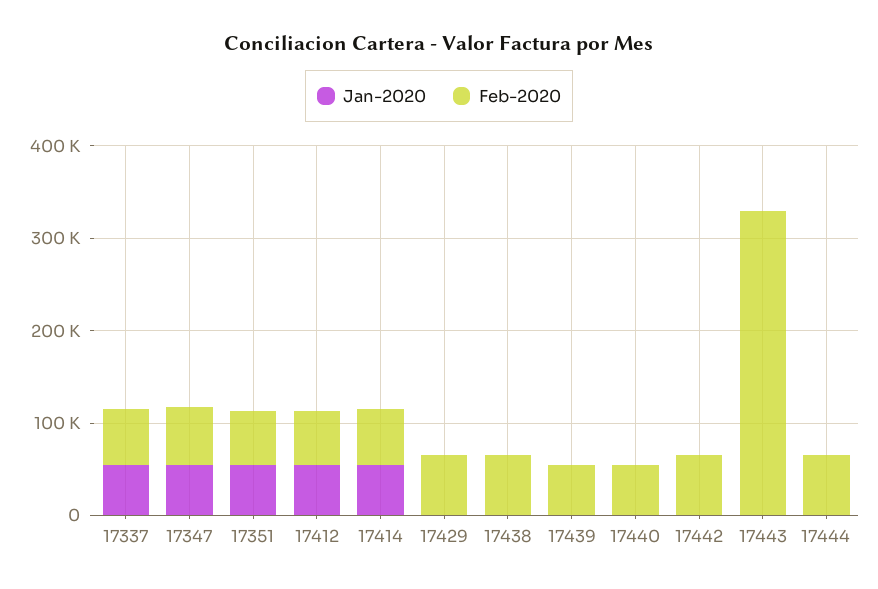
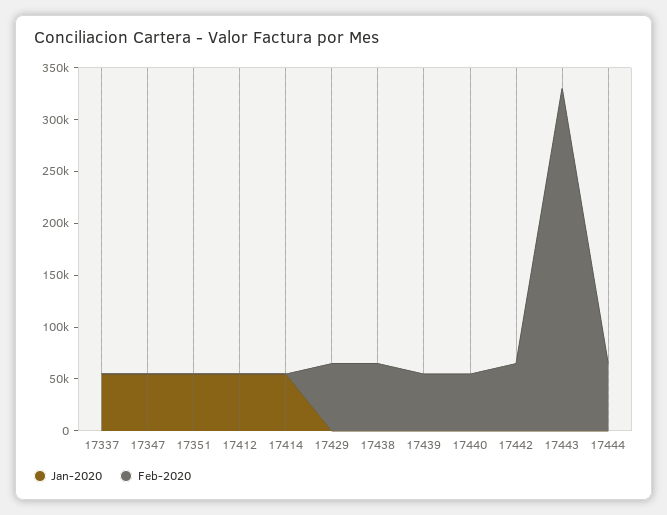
Feb-2020, 17337: 60000 -> 0
Feb-2020, 17347: 60000 -> 0
Feb-2020, 17351: 60000 -> 0
Feb-2020, 17412: 60000 -> 0
Feb-2020, 17414: 60000 -> 0

